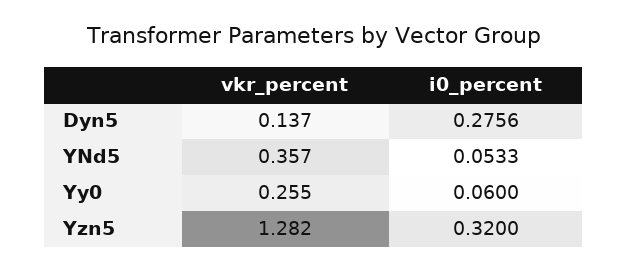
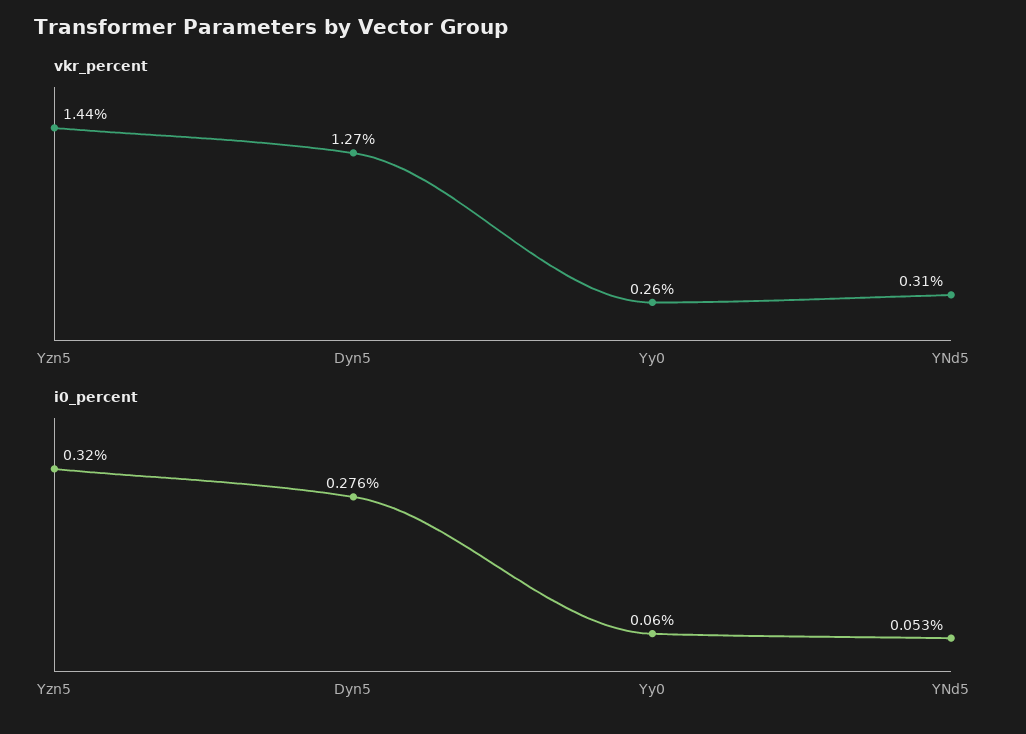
vkr_percent, Dyn5: 0.137 -> 1.27
vkr_percent, YNd5: 0.357 -> 0.31
vkr_percent, Yzn5: 1.282 -> 1.44

